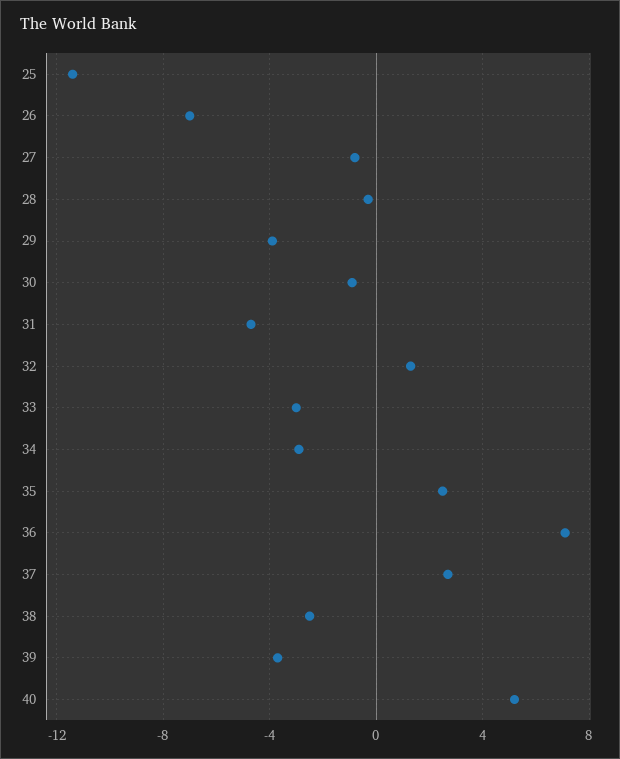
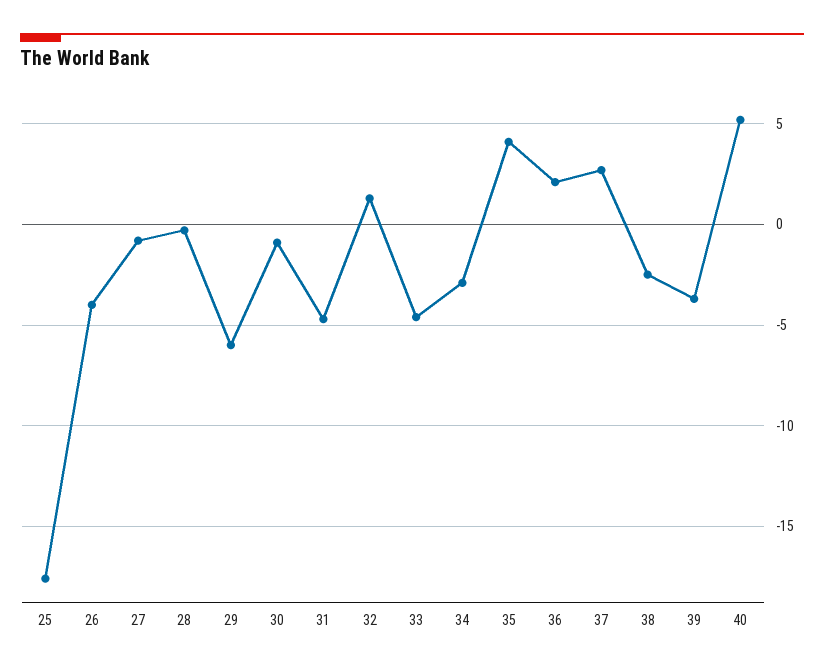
25: -11.5 -> -17.5
26: -7 -> -4
29: -4 -> -6
33: -3 -> -4.5
35: 2.5 -> 4
36: 7 -> 2

